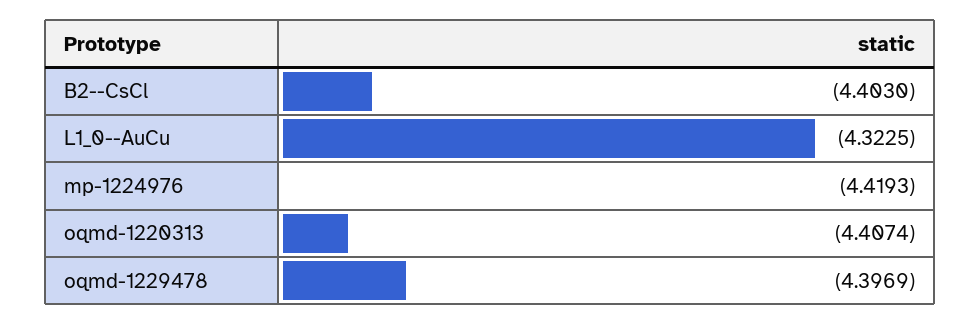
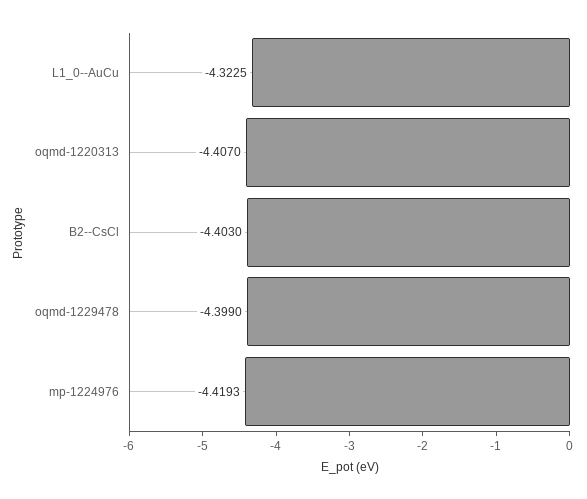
oqmd-1220313: -4.4074 -> -4.407
oqmd-1229478: -4.3969 -> -4.399

